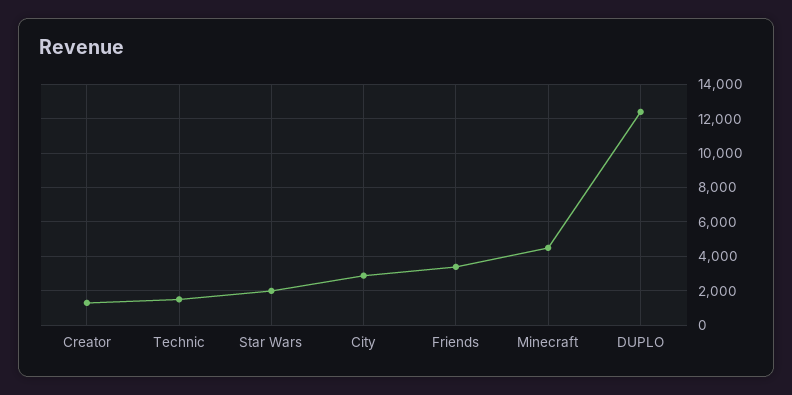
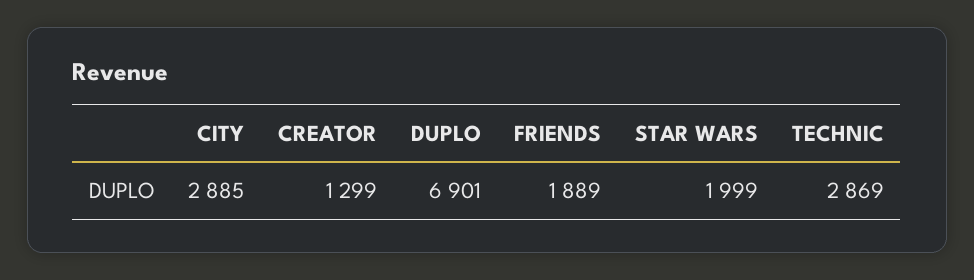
Technic: 1500 -> 2869
Friends: 3500 -> 1889
Minecraft: 4500 -> none
DUPLO: 12500 -> 6901

